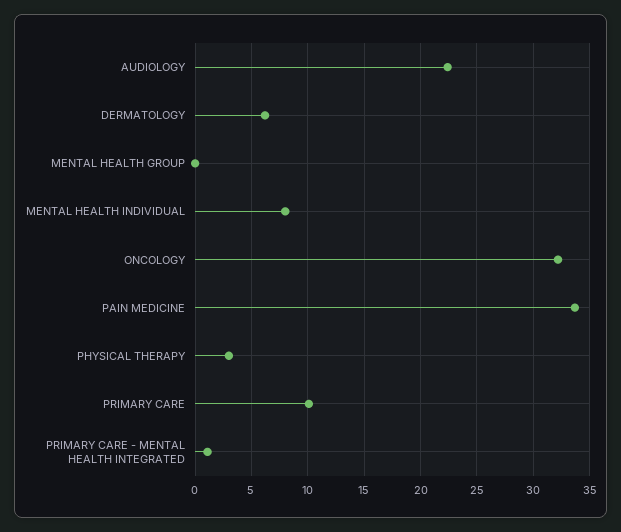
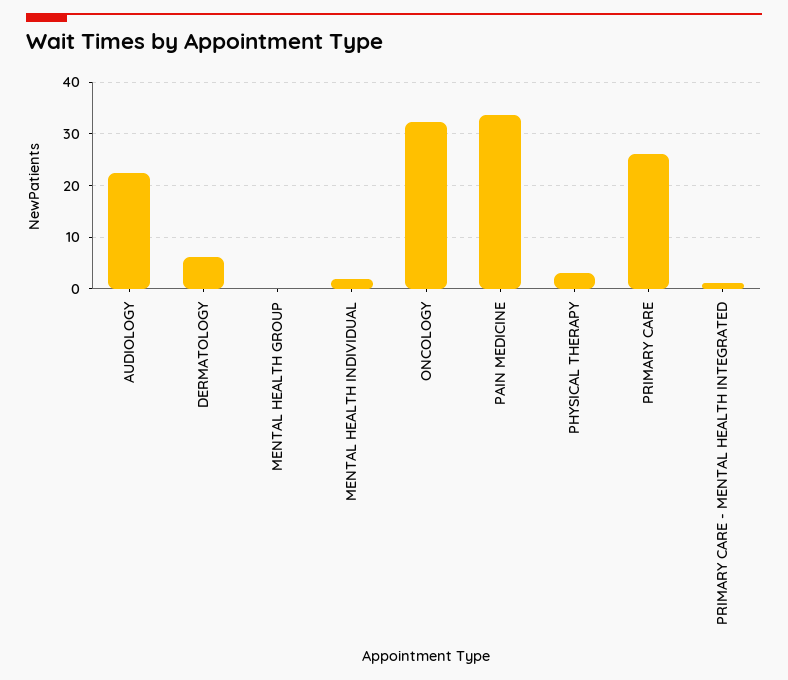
MENTAL HEALTH INDIVIDUAL: 8 -> 2
PRIMARY CARE: 10 -> 26

